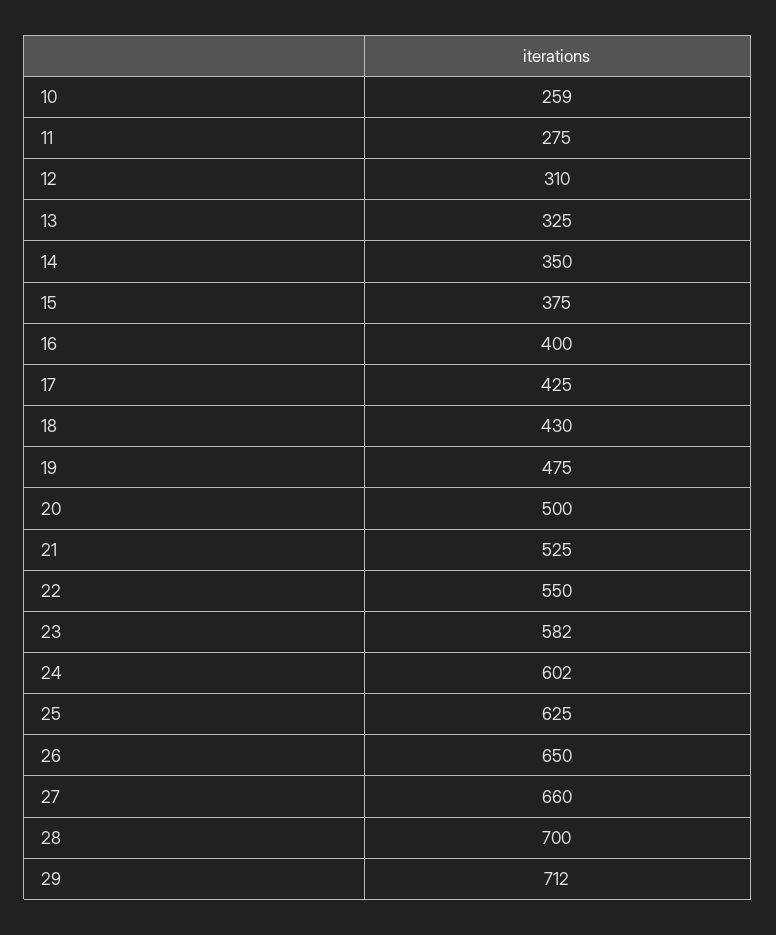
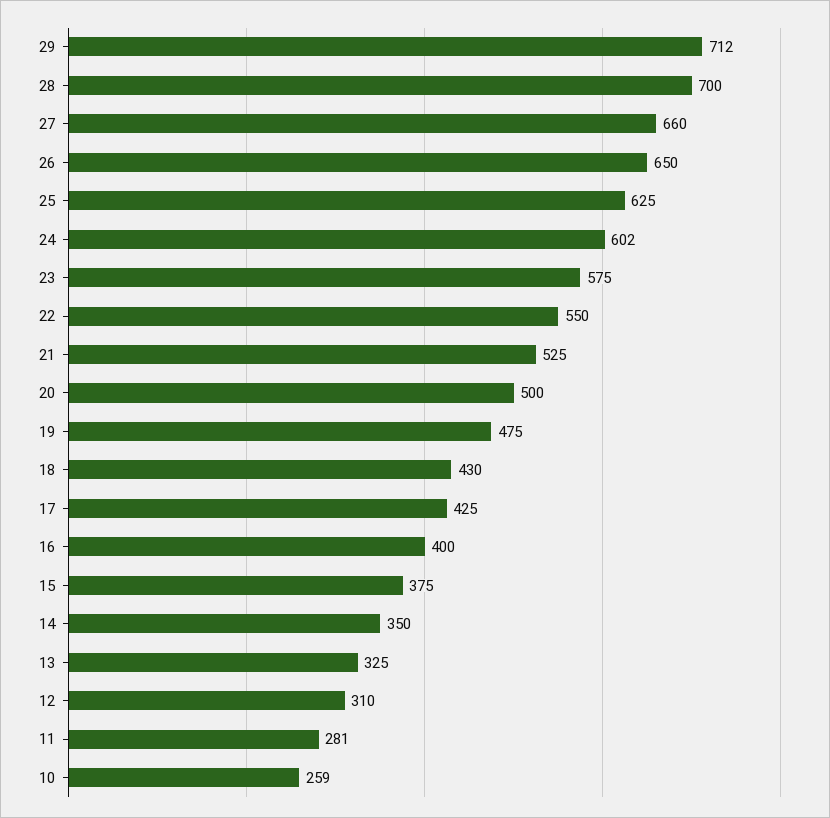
11: 275 -> 281
23: 582 -> 575

